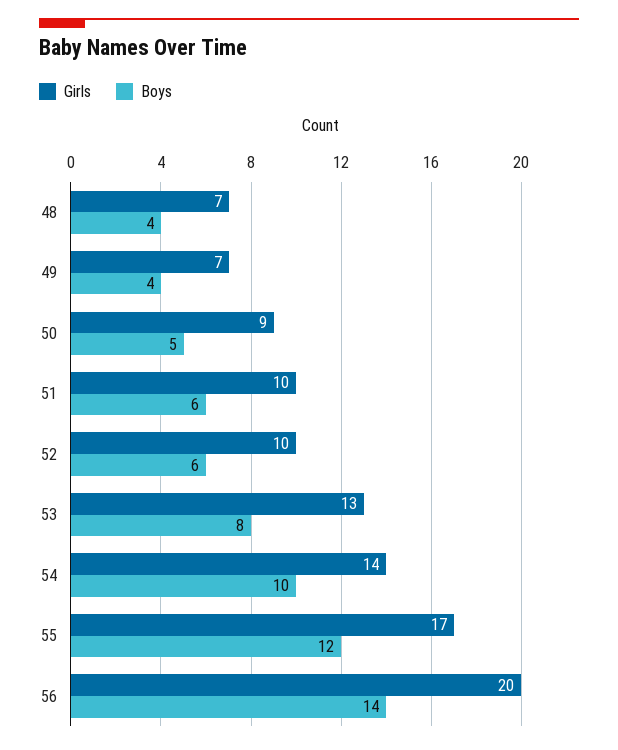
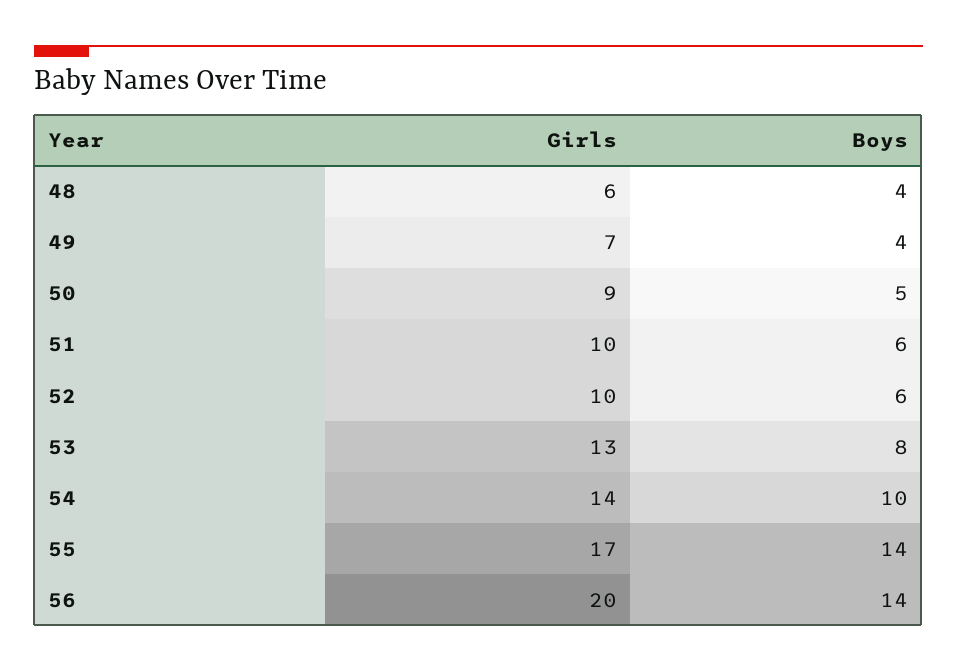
Girls, 48: 7 -> 6
Boys, 55: 12 -> 14

